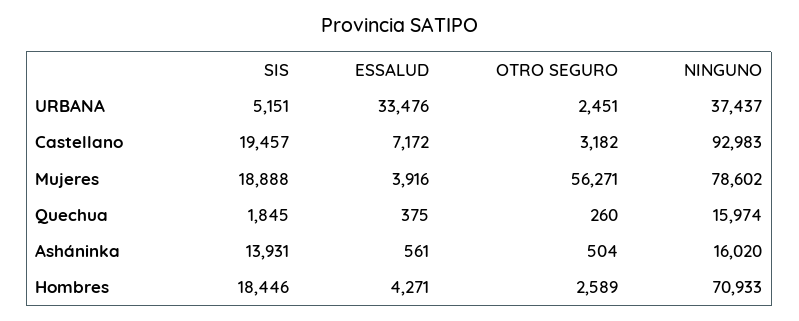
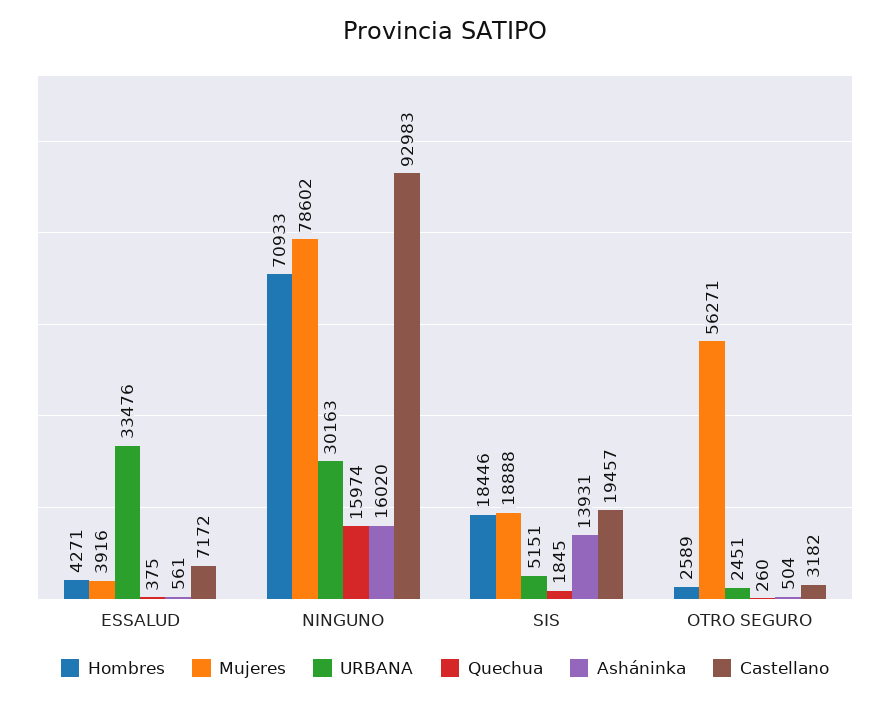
URBANA, NINGUNO: 37437 -> 30163

